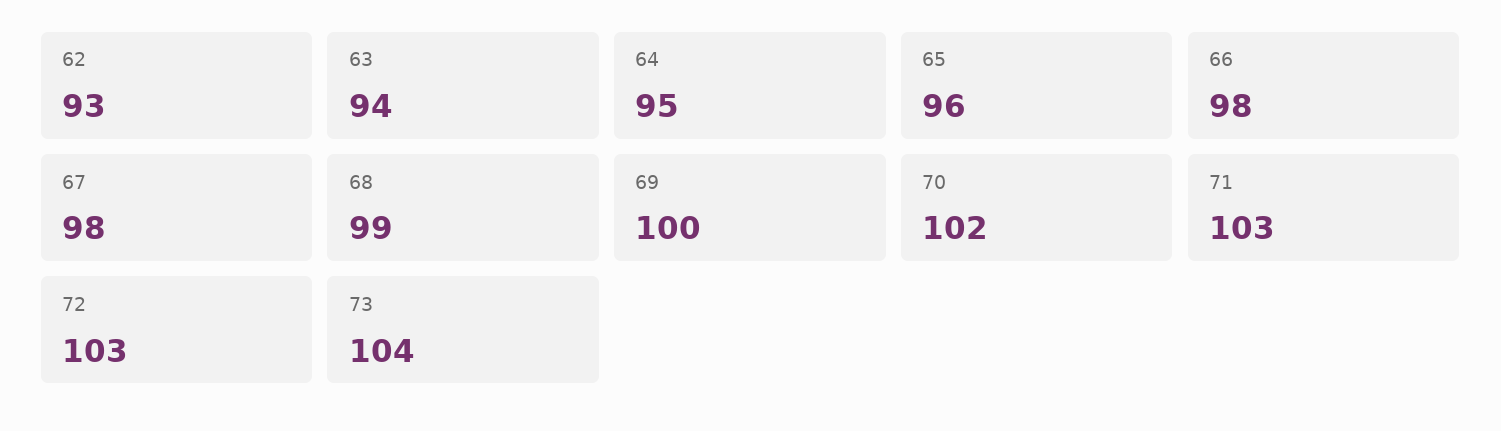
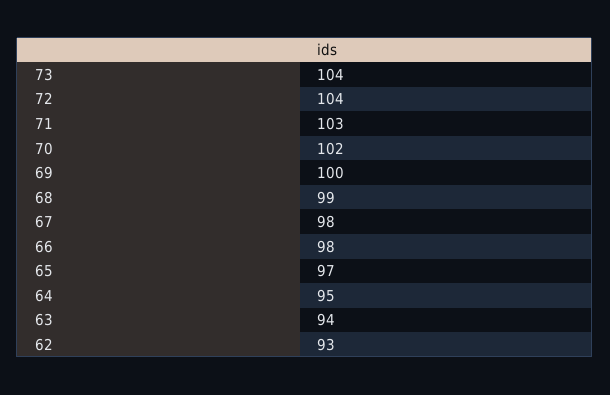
65: 96 -> 97
72: 103 -> 104

